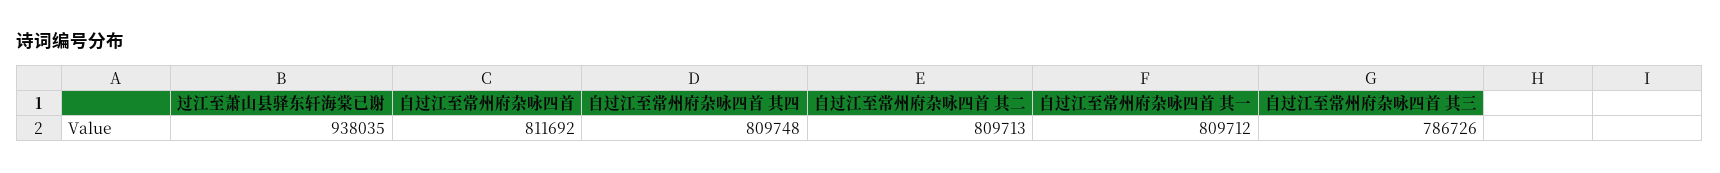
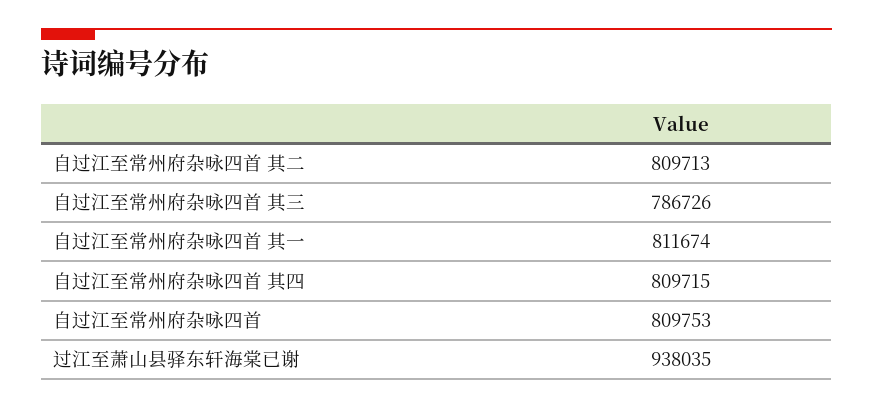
自过江至常州府杂咏四首: 811692 -> 809753
自过江至常州府杂咏四首 其四: 809748 -> 809715
自过江至常州府杂咏四首 其一: 809712 -> 811674

